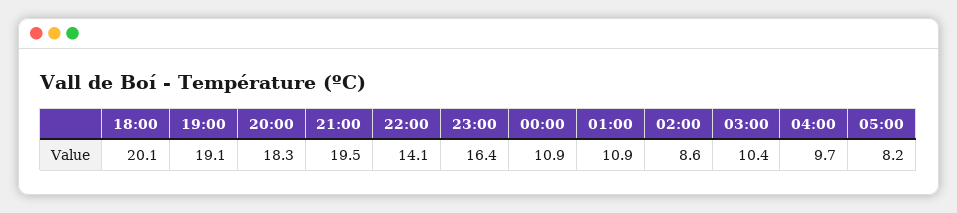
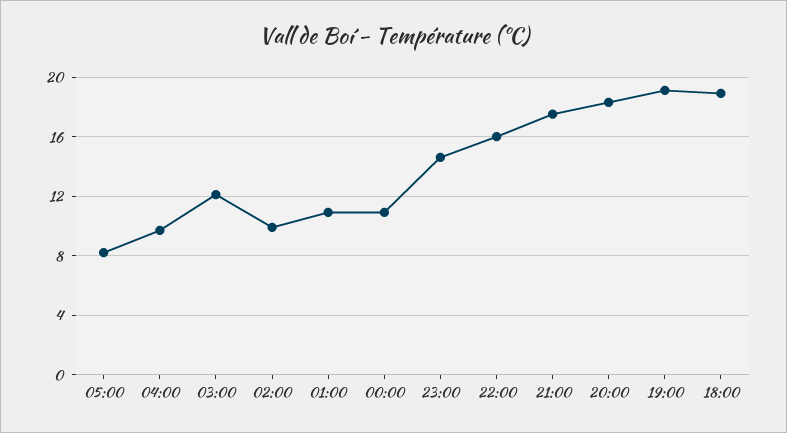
18:00: 20.1 -> 19
21:00: 19.5 -> 17.5
22:00: 14.1 -> 16
23:00: 16.4 -> 14.5
02:00: 8.6 -> 10
03:00: 10.4 -> 12

